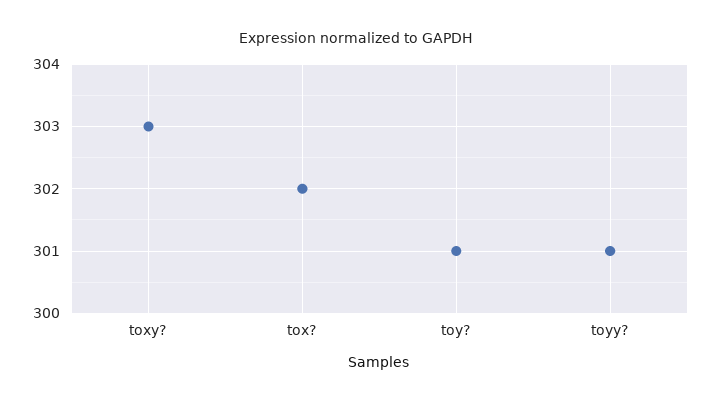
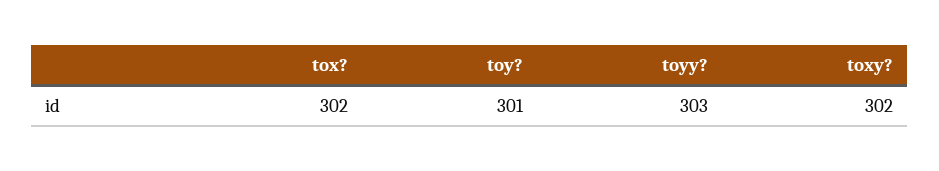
toxy?: 303 -> 302
toyy?: 301 -> 303

